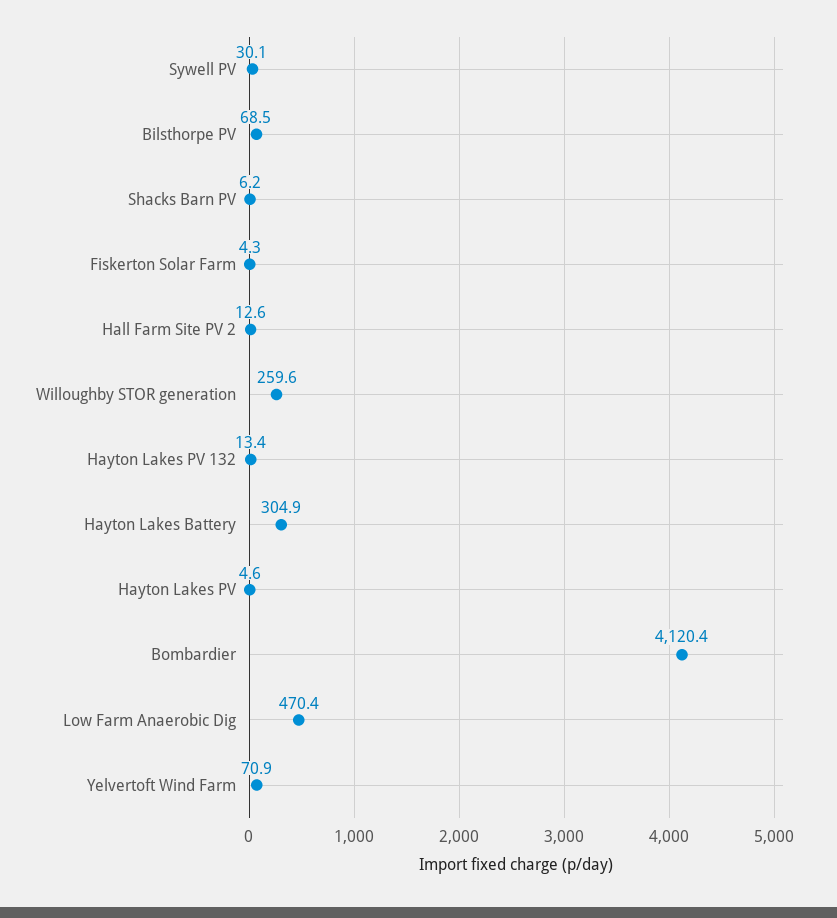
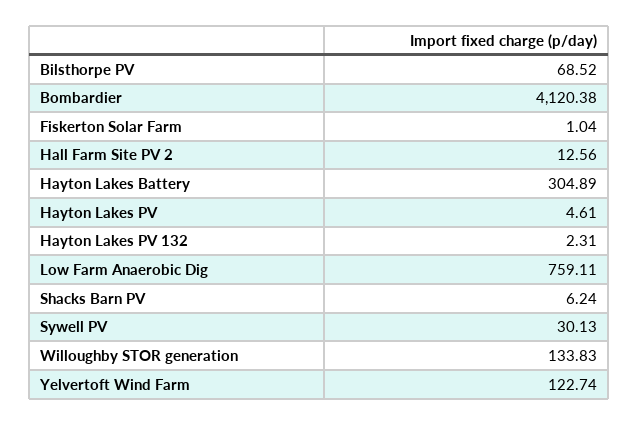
Fiskerton Solar Farm: 4.3 -> 1.04
Willoughby STOR generation: 259.6 -> 133.83
Hayton Lakes PV 132: 13.4 -> 2.31
Low Farm Anaerobic Dig: 470.4 -> 759.11
Yelvertoft Wind Farm: 70.9 -> 122.74

